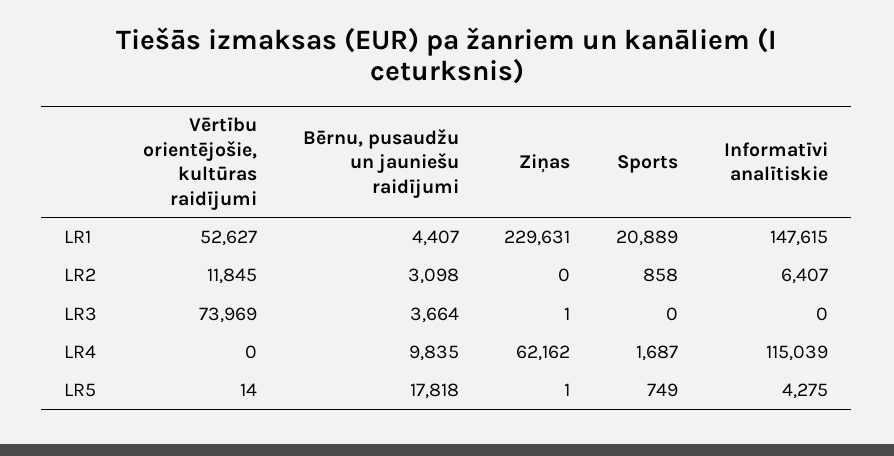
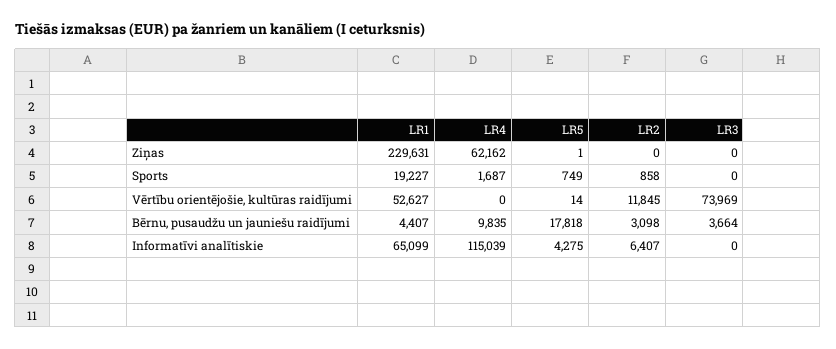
Sports, LR1: 20889 -> 19227
Informatīvi analītiskie, LR1: 147615 -> 65099
Ziņas, LR3: 1 -> 0

